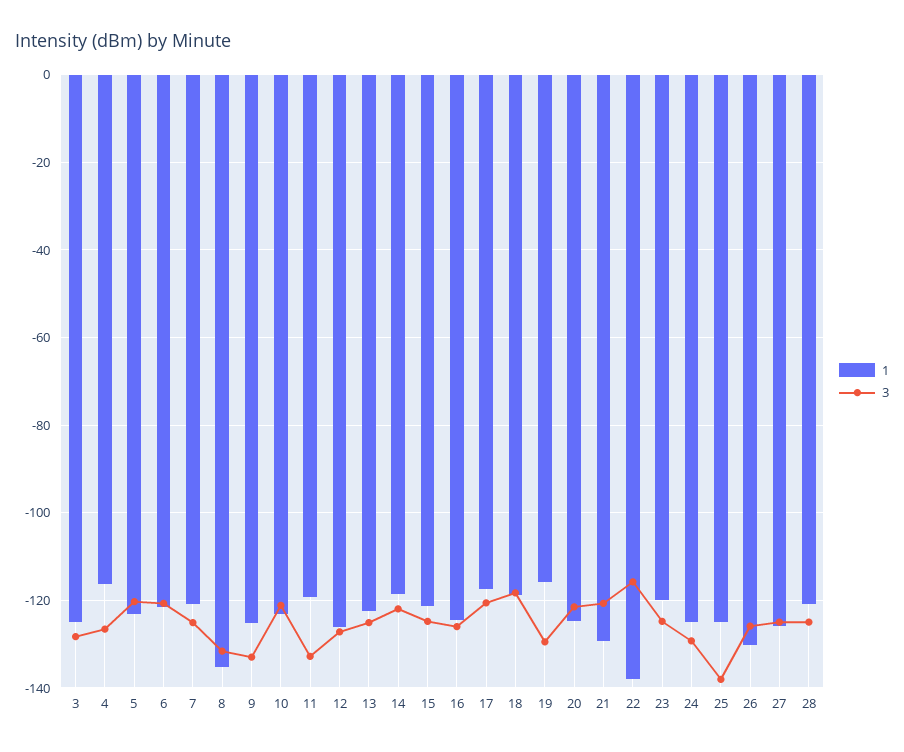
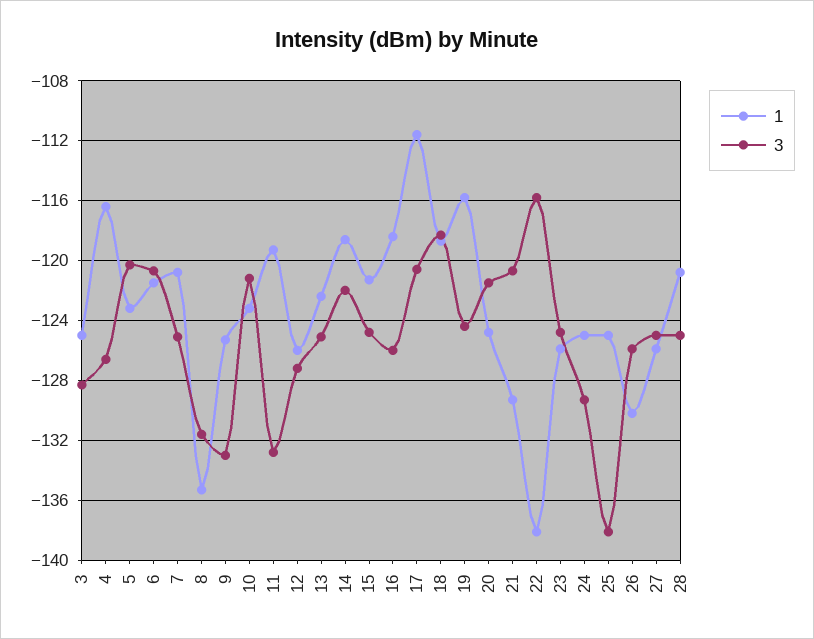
1, 16: -124 -> -118.5
1, 17: -118 -> -111.5
3, 19: -130 -> -124.5
1, 23: -120 -> -126

